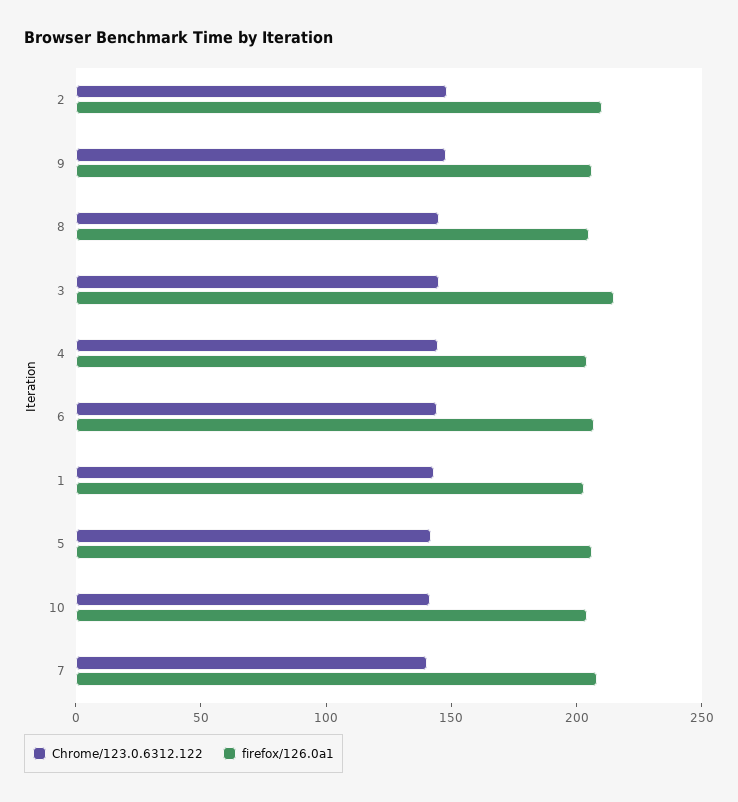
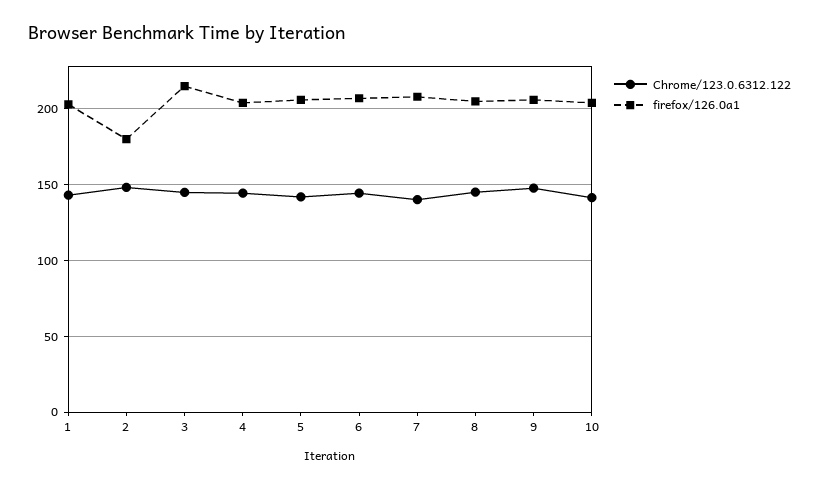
firefox/126.0a1, 2: 210 -> 180

